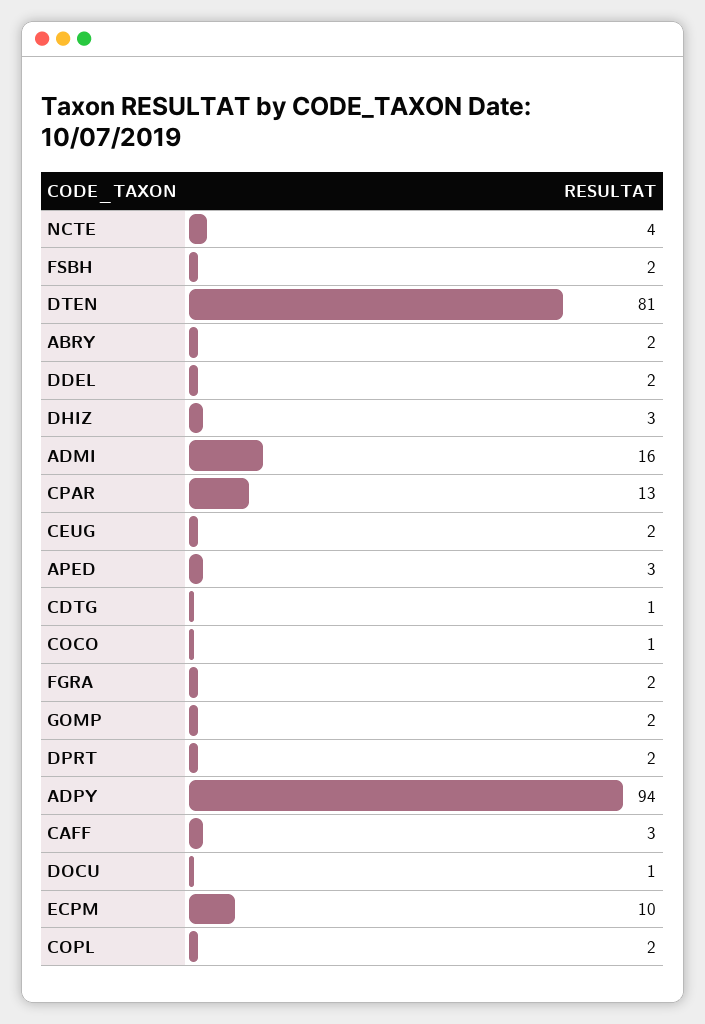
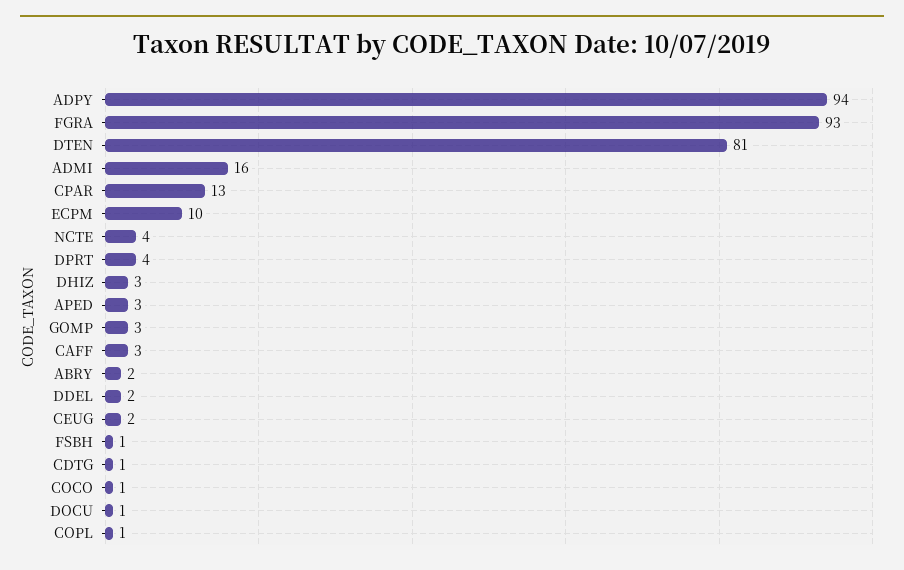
FSBH: 2 -> 1
FGRA: 2 -> 93
GOMP: 2 -> 3
DPRT: 2 -> 4
COPL: 2 -> 1

